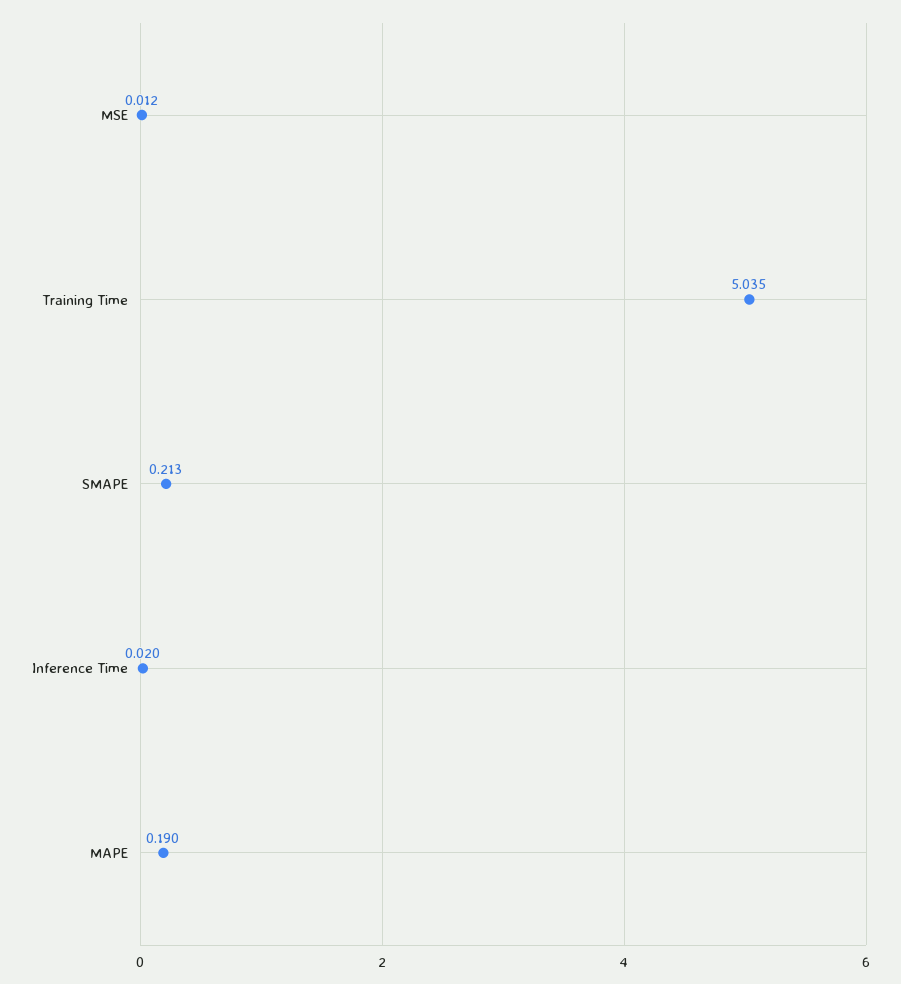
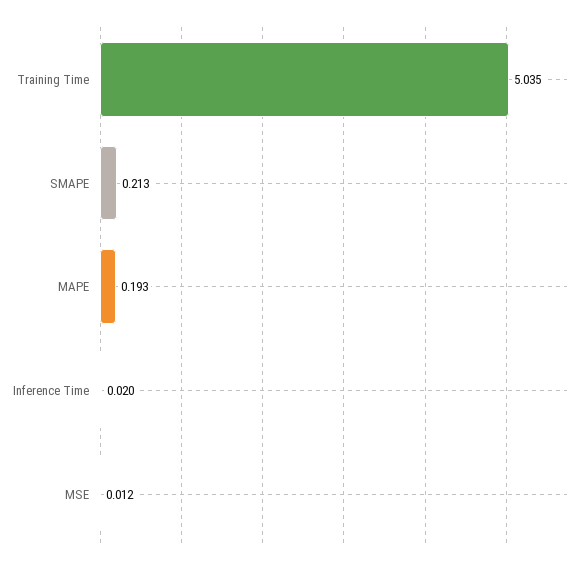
MAPE: 0.19 -> 0.193

